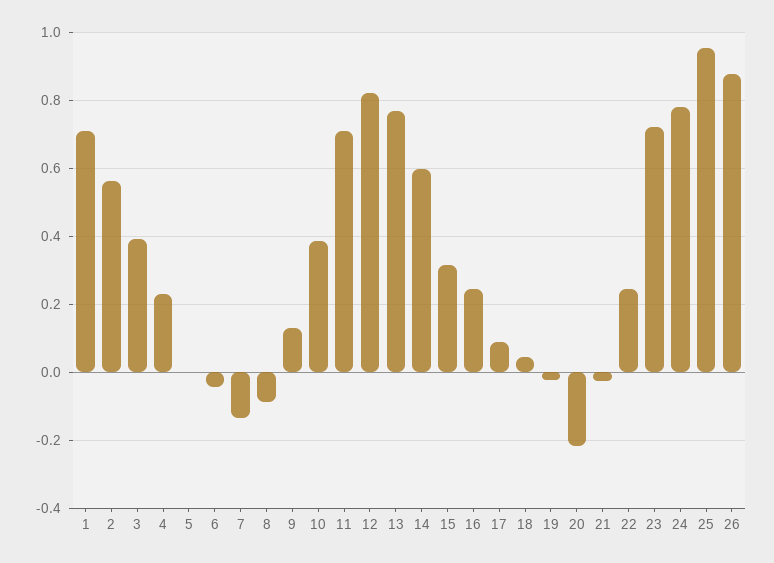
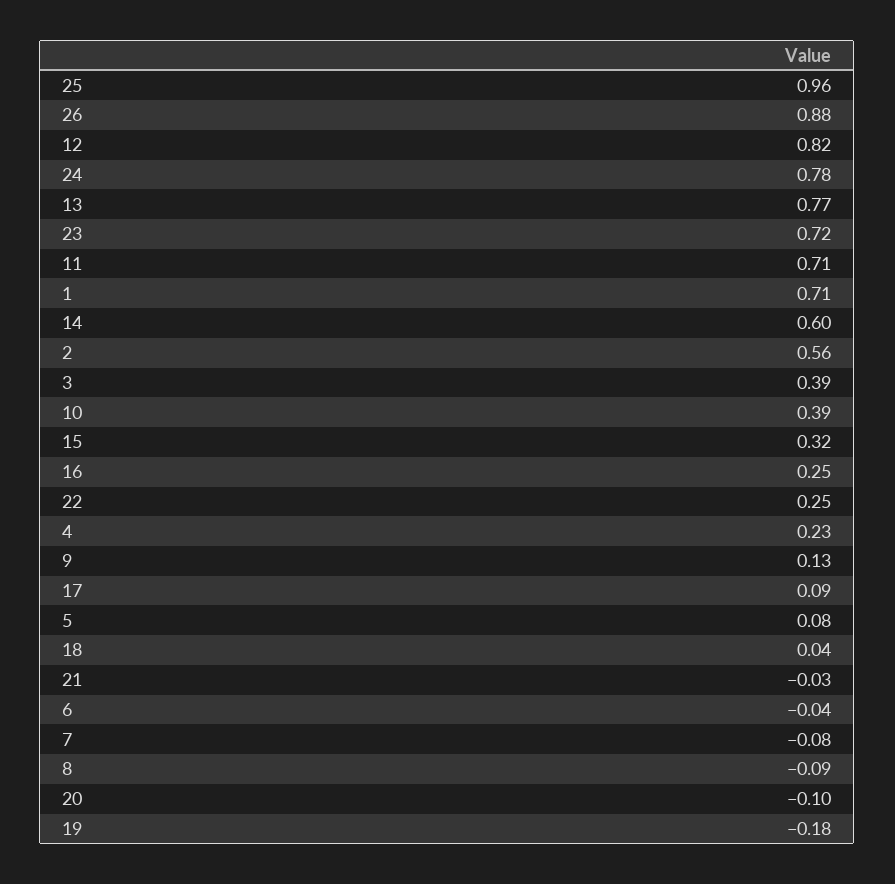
5: 0 -> 0.08
7: -0.14 -> -0.08
19: -0.02 -> -0.18
20: -0.22 -> -0.1

